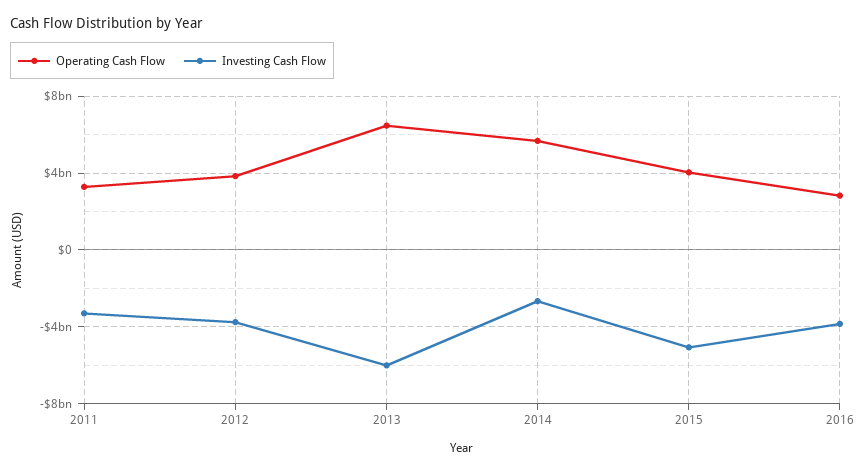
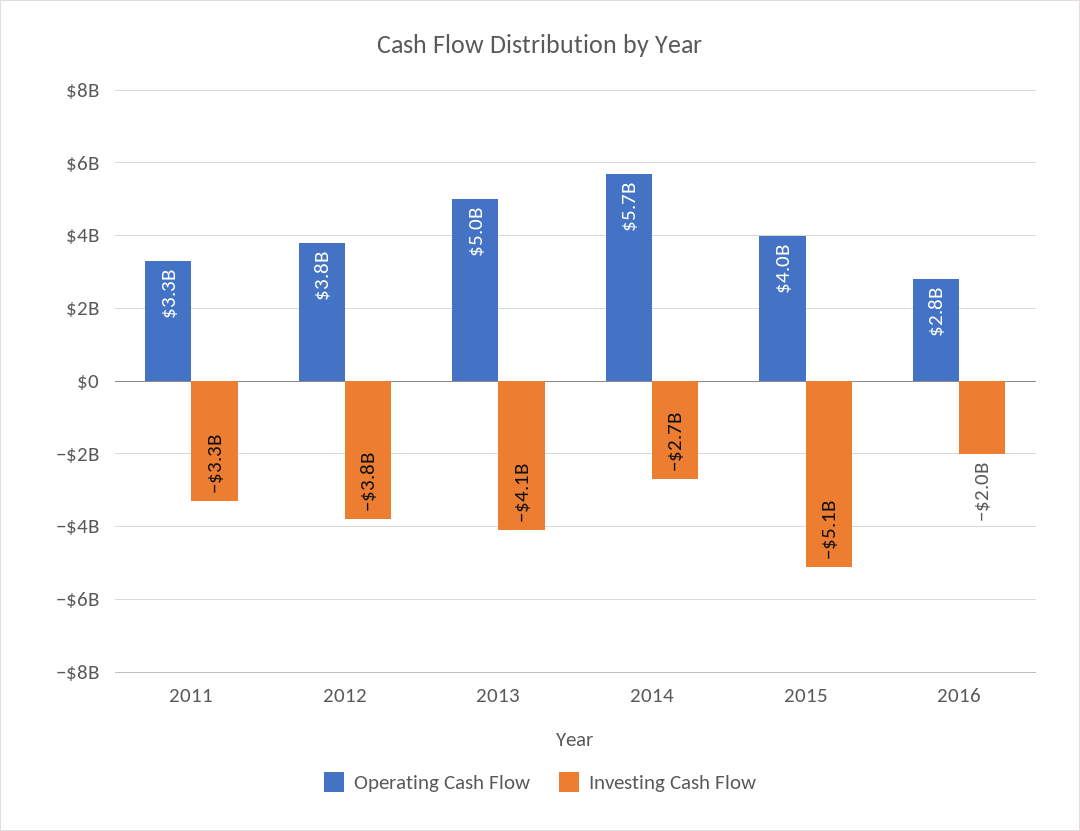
Operating Cash Flow, 2013: 6500000000 -> 5000000000
Investing Cash Flow, 2013: -6000000000 -> -4100000000
Investing Cash Flow, 2016: -4000000000 -> -2000000000

